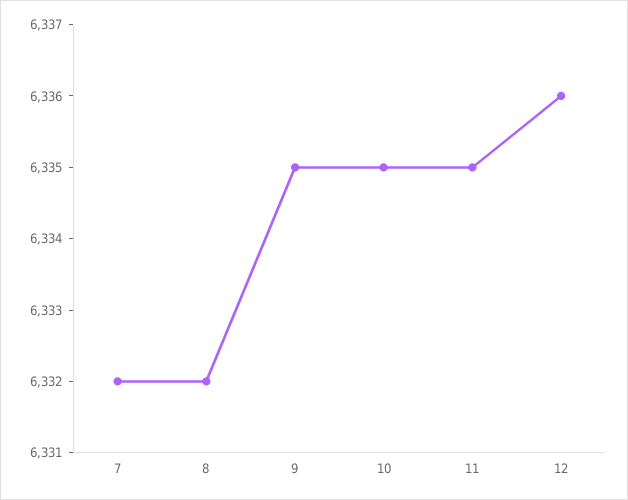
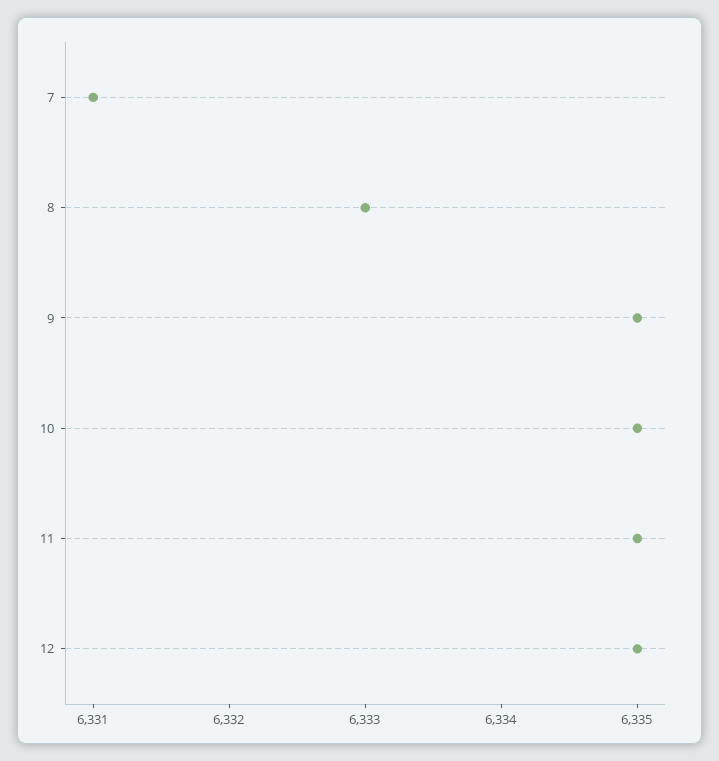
7: 6332 -> 6331
8: 6332 -> 6333
12: 6336 -> 6335

